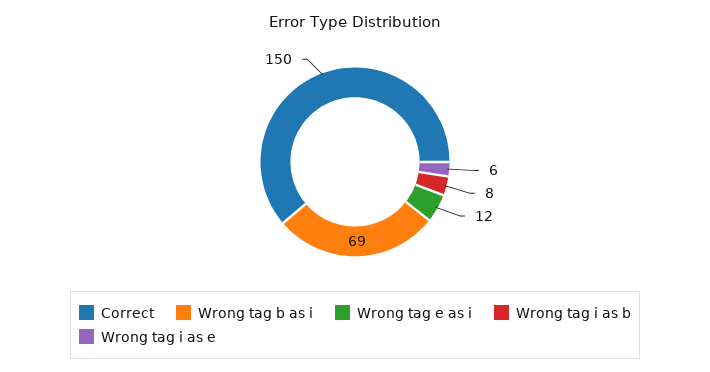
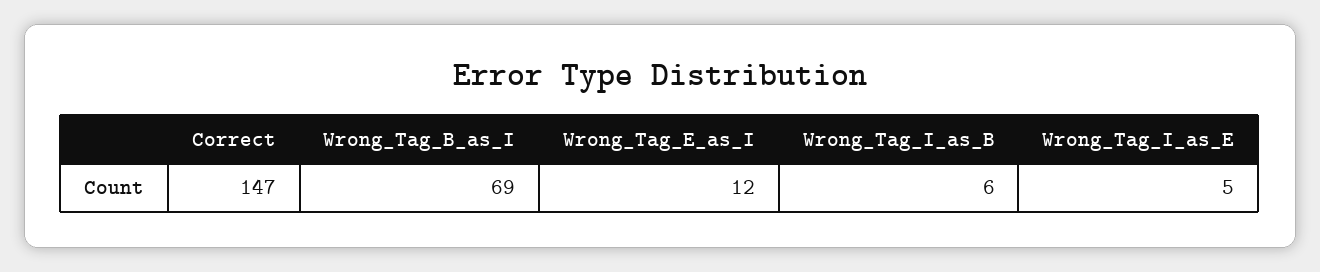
Correct: 150 -> 147
Wrong tag i as b: 8 -> 6
Wrong tag i as e: 6 -> 5

